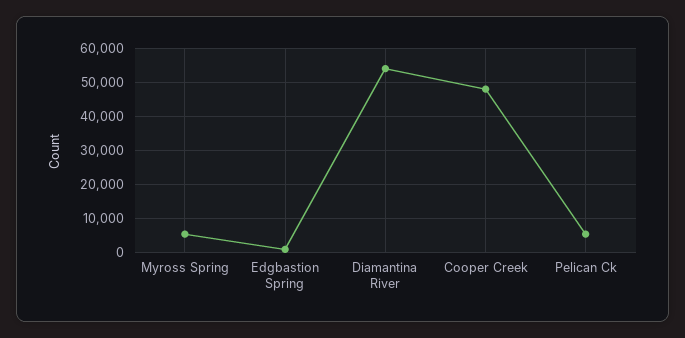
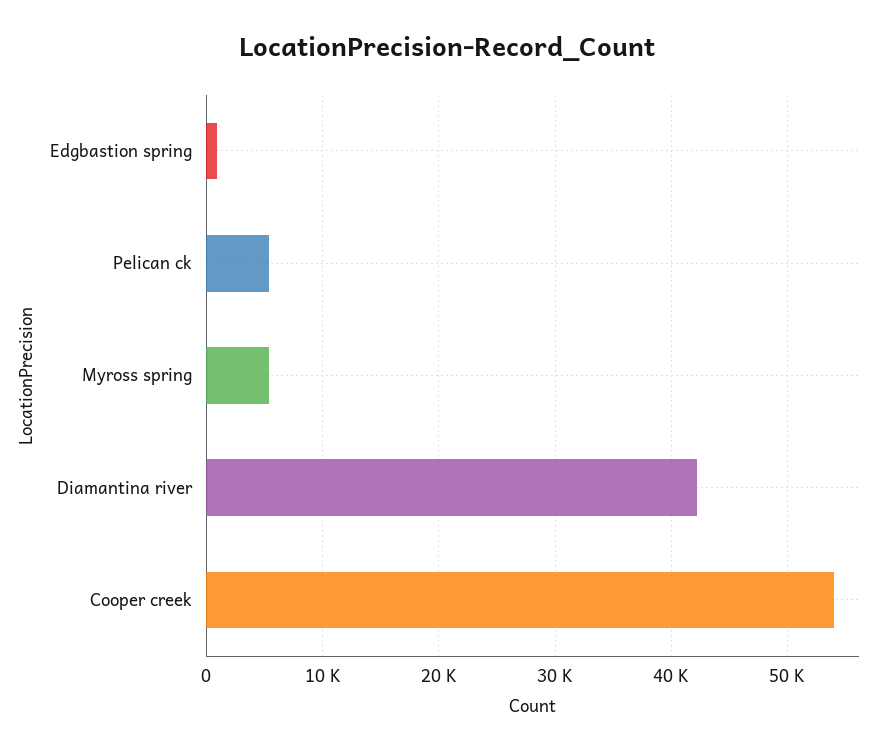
Diamantina River: 54000 -> 42000
Cooper Creek: 48000 -> 54000

